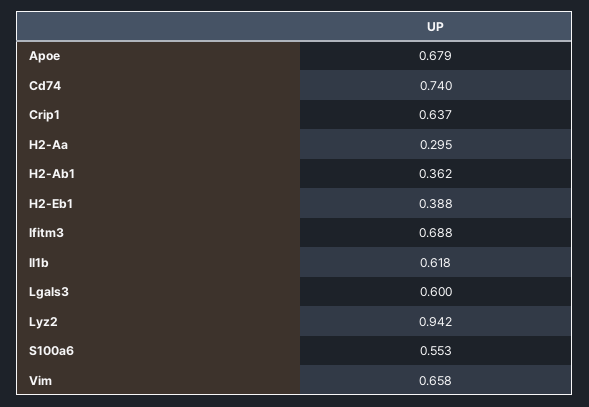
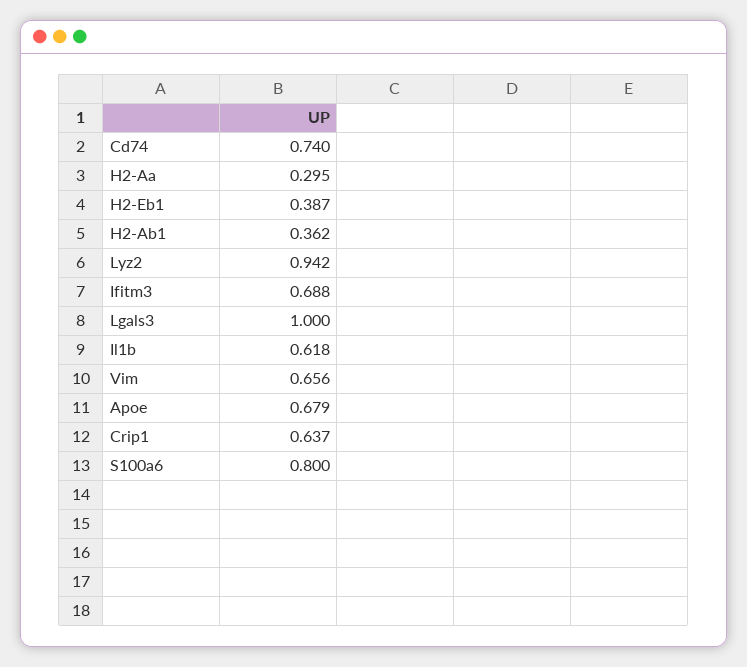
H2-Eb1: 0.388 -> 0.387
Lgals3: 0.6 -> 1
S100a6: 0.553 -> 0.8
Vim: 0.658 -> 0.656

